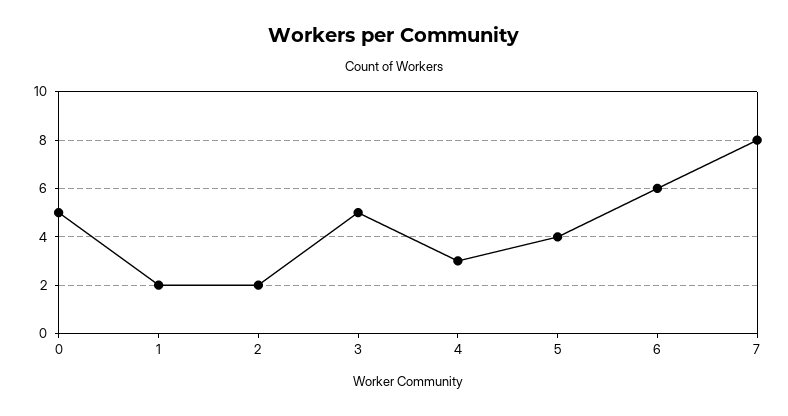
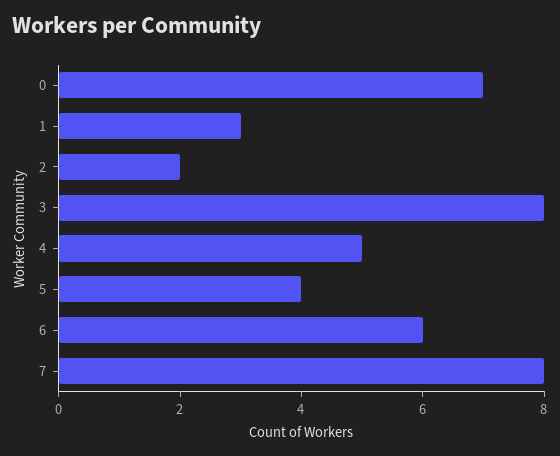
0: 5 -> 7
1: 2 -> 3
3: 5 -> 8
4: 3 -> 5

